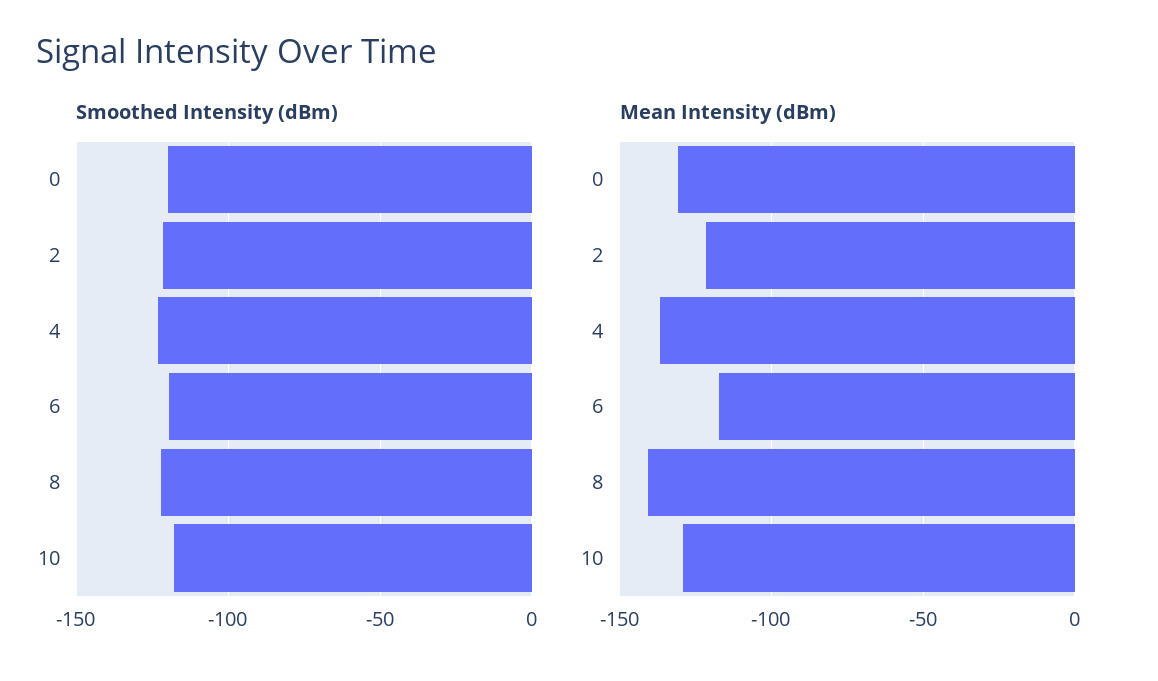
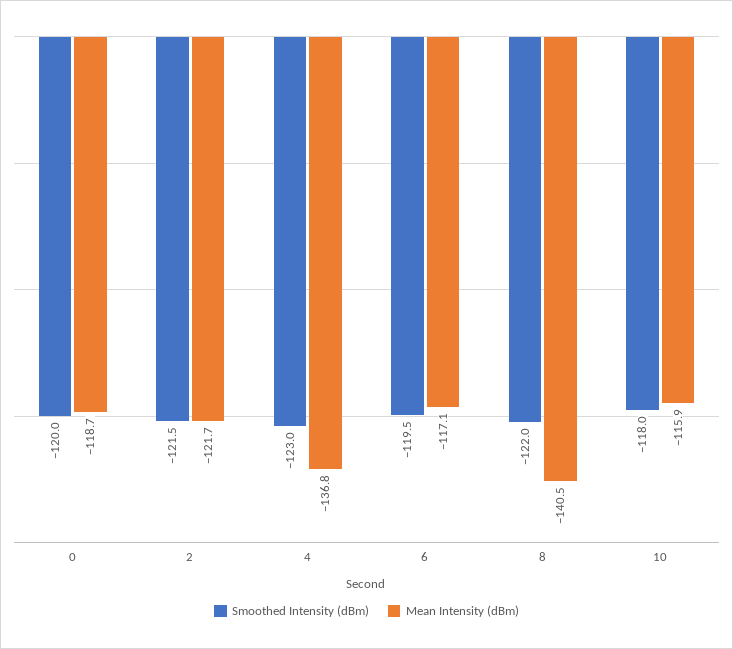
Mean Intensity (dBm), 0: -130 -> -118.7
Mean Intensity (dBm), 10: -130 -> -115.9

